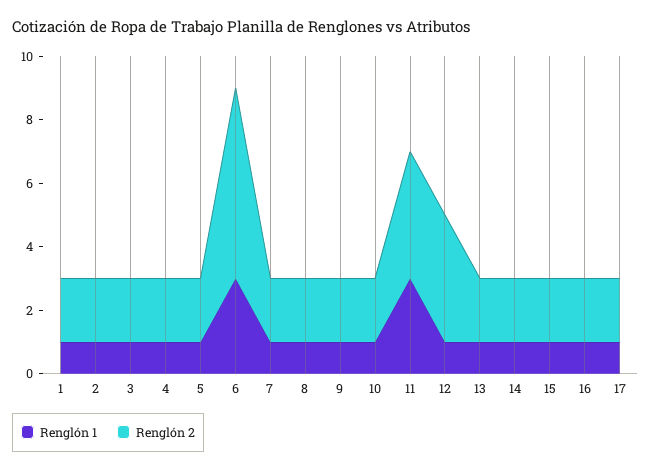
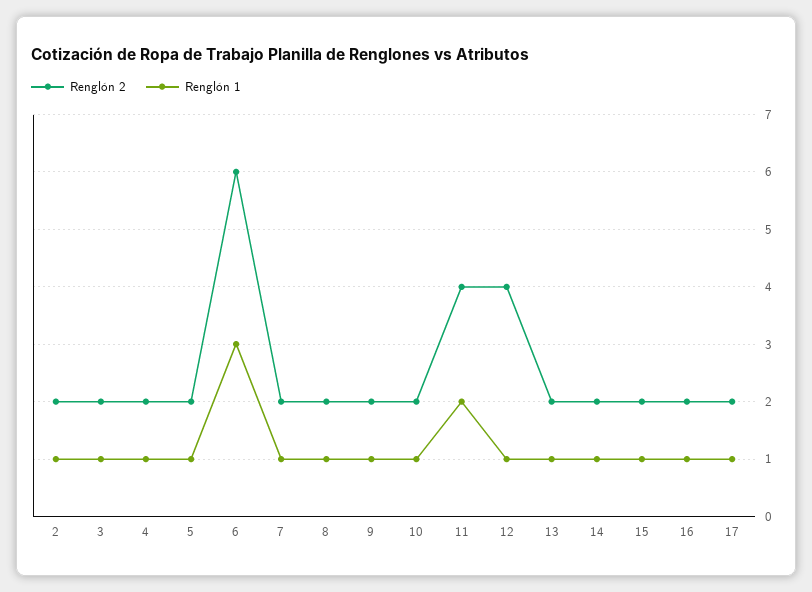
Renglón 1, 1: 1 -> none
Renglón 2, 1: 2 -> none
Renglón 1, 11: 3 -> 2

